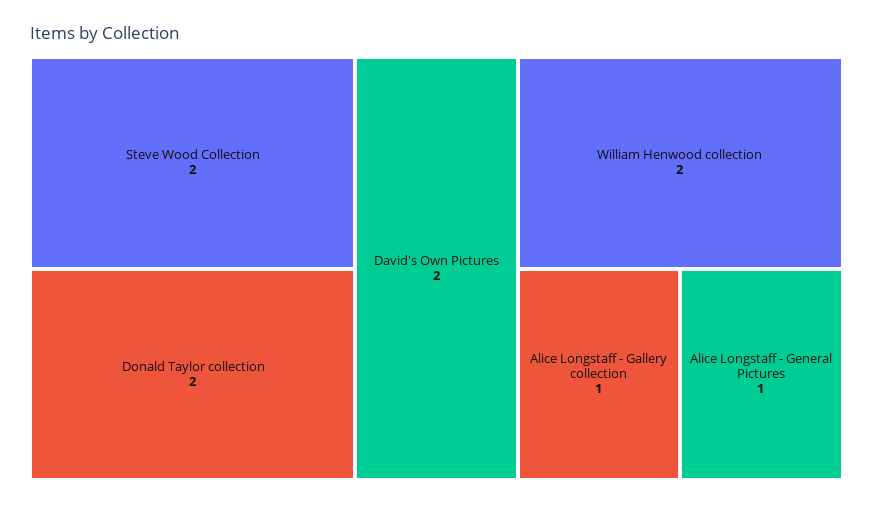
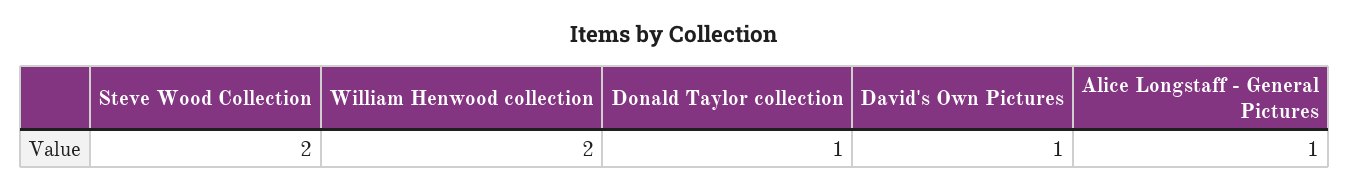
Donald Taylor collection: 2 -> 1
David's Own Pictures: 2 -> 1
Alice Longstaff - Gallery collection: 1 -> none

